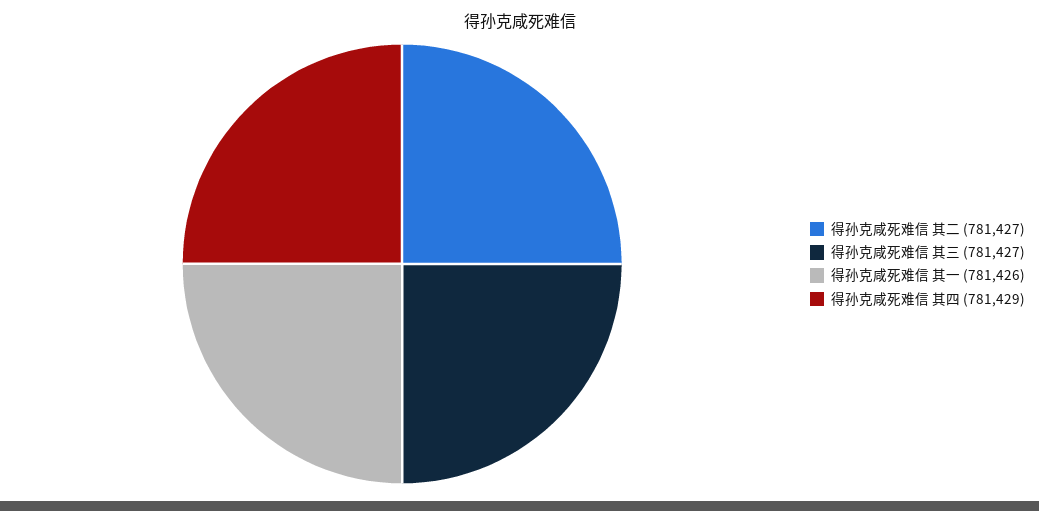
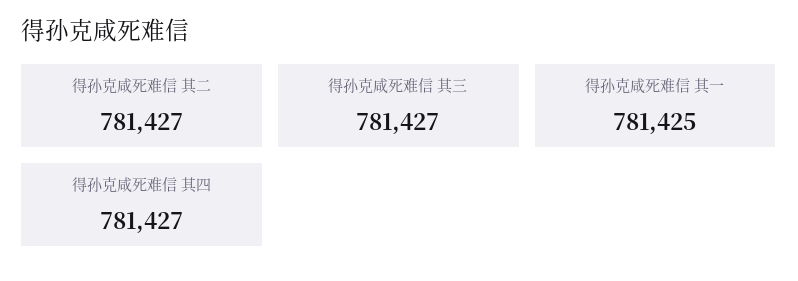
得孙克咸死难信 其一: 781426 -> 781425
得孙克咸死难信 其四: 781429 -> 781427

